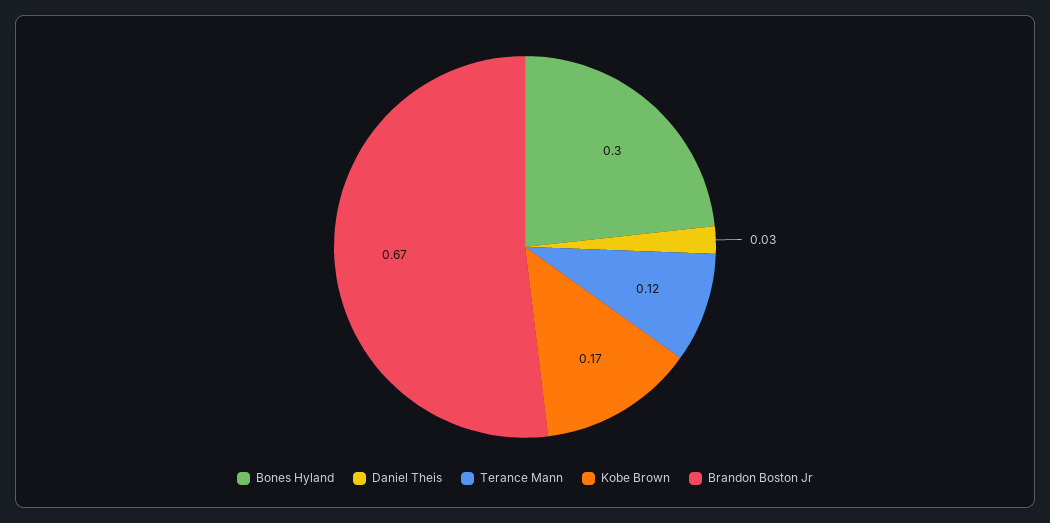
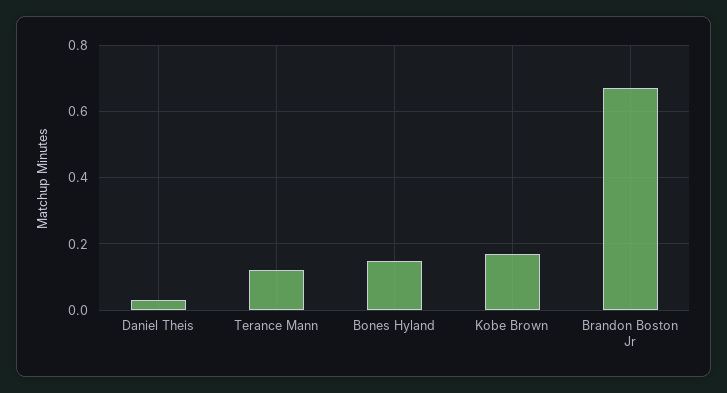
Bones Hyland: 0.3 -> 0.15

